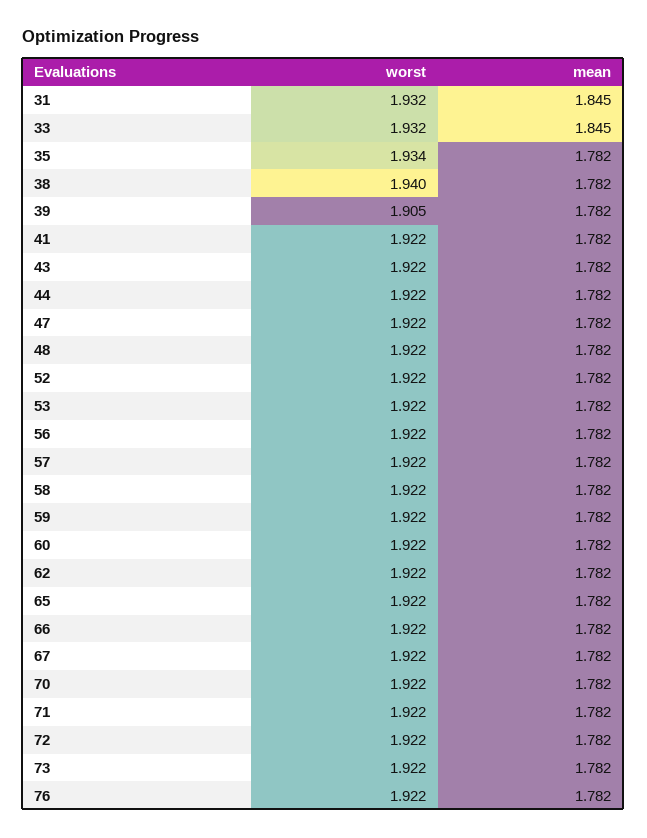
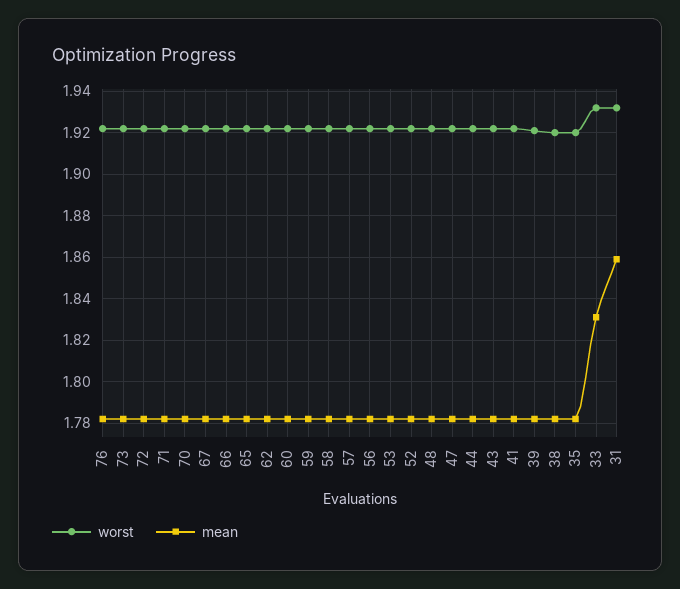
mean, 31: 1.845 -> 1.86
mean, 33: 1.845 -> 1.83
worst, 35: 1.934 -> 1.92
worst, 38: 1.94 -> 1.92
worst, 39: 1.905 -> 1.92

